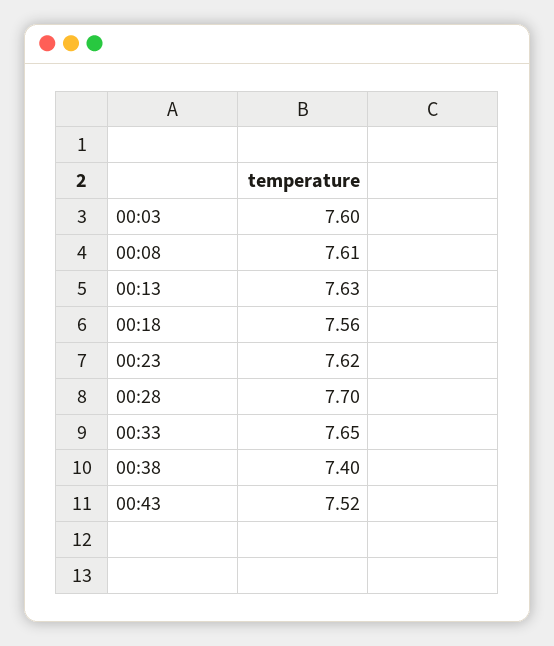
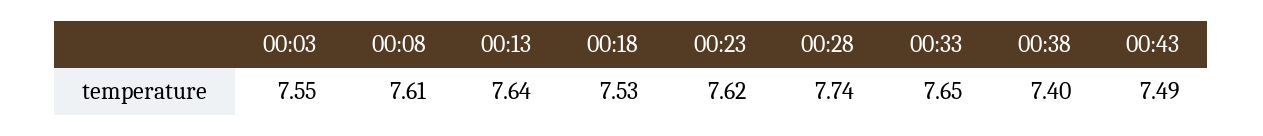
00:03: 7.6 -> 7.55
00:13: 7.63 -> 7.64
00:18: 7.56 -> 7.53
00:28: 7.7 -> 7.74
00:43: 7.52 -> 7.49

